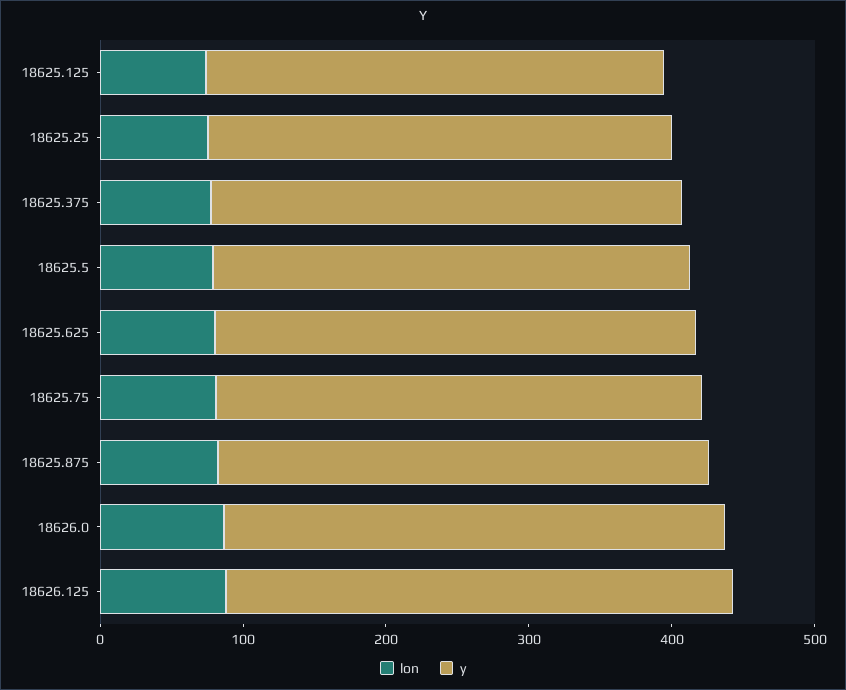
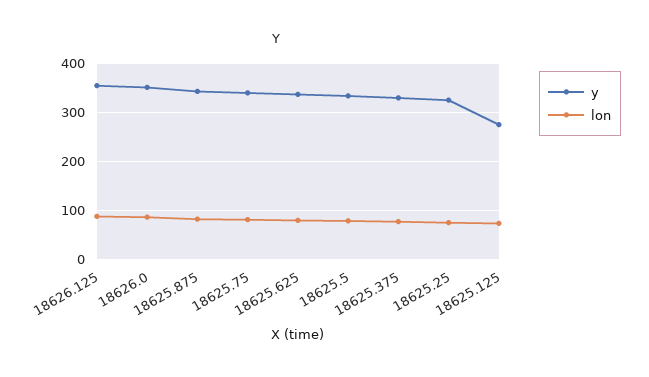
y, 18625.125: 320 -> 280

